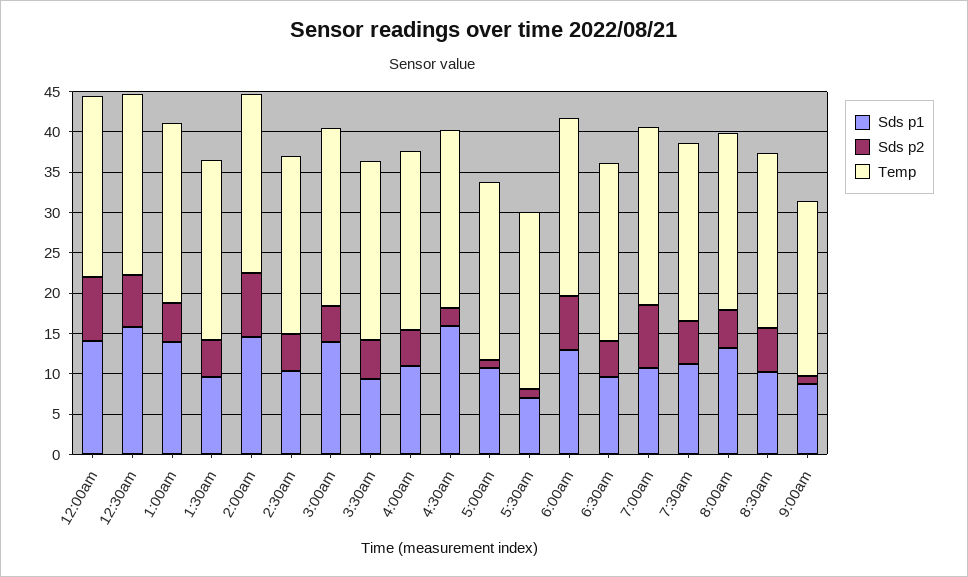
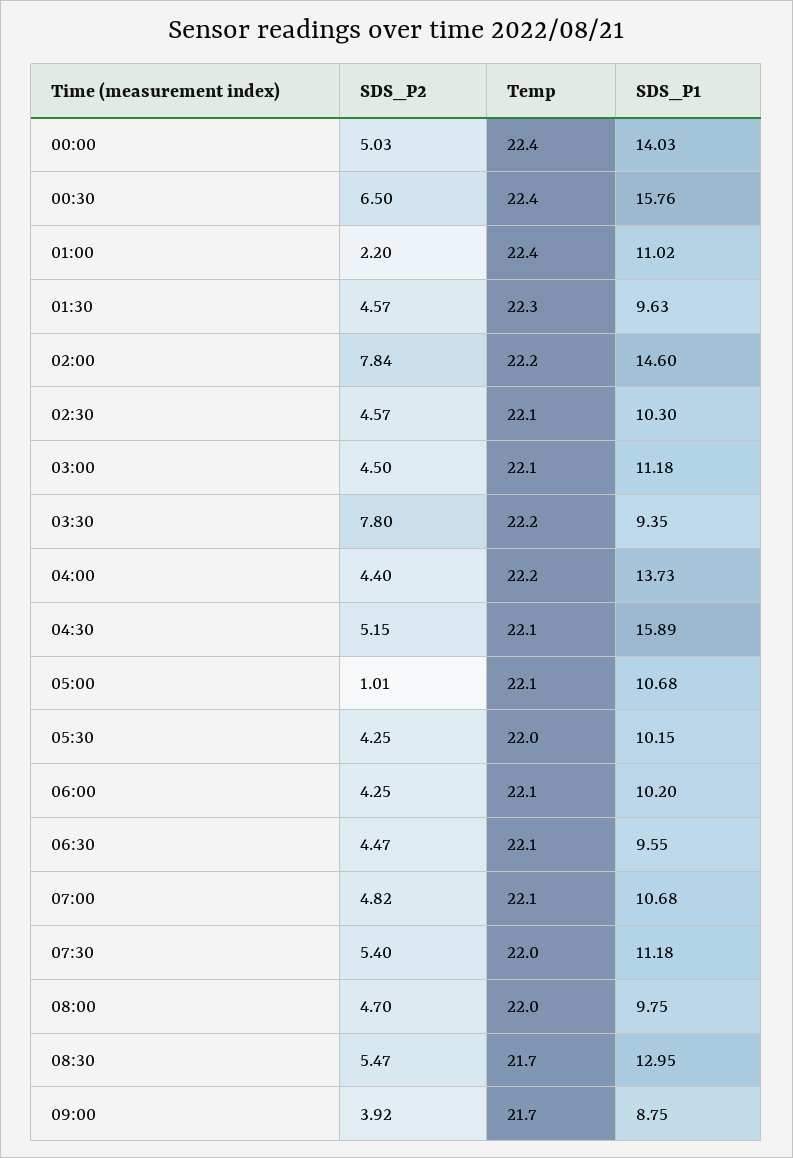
Sds p2, 12:00am: 8 -> 5.03
Sds p1, 1:00am: 14 -> 11.02
Sds p2, 1:00am: 5 -> 2.2
Sds p1, 3:00am: 14 -> 11.18
Sds p2, 3:30am: 5 -> 7.8
Sds p1, 4:00am: 11 -> 13.73
Sds p2, 4:30am: 2 -> 5.15
Sds p1, 5:30am: 7 -> 10.15
Sds p2, 5:30am: 1 -> 4.25
Sds p1, 6:00am: 13 -> 10.2
Sds p2, 6:00am: 7 -> 4.25
Sds p2, 7:00am: 8 -> 4.82
Sds p1, 8:00am: 13 -> 9.75
Sds p1, 8:30am: 10 -> 12.95
Sds p2, 9:00am: 1 -> 3.92

